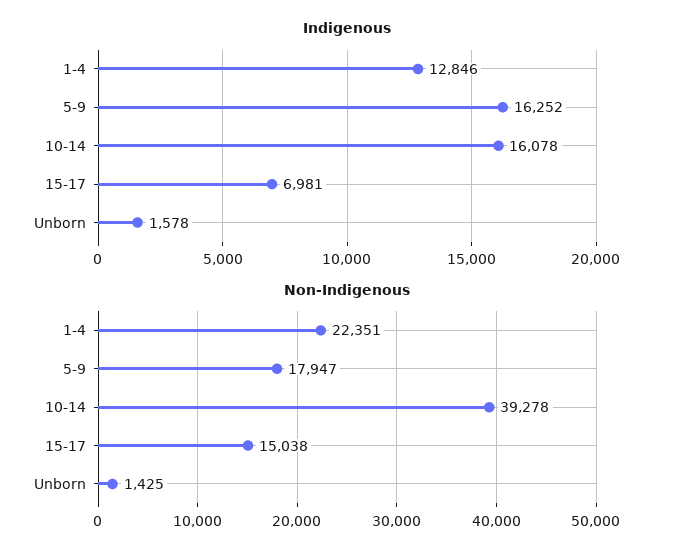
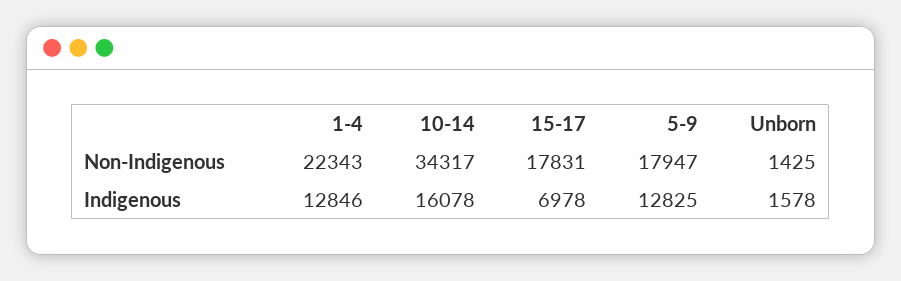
Indigenous, 5-9: 16252 -> 12825
Indigenous, 15-17: 6981 -> 6978
Non-Indigenous, 1-4: 22351 -> 22343
Non-Indigenous, 10-14: 39278 -> 34317
Non-Indigenous, 15-17: 15038 -> 17831

